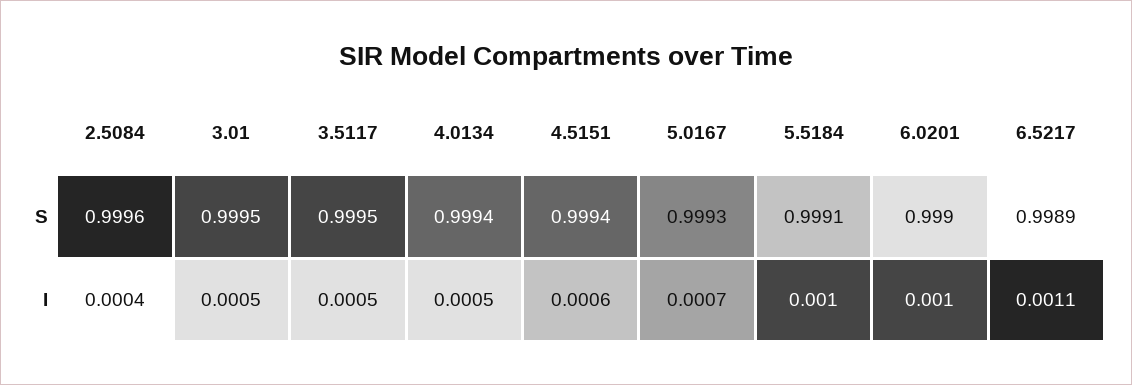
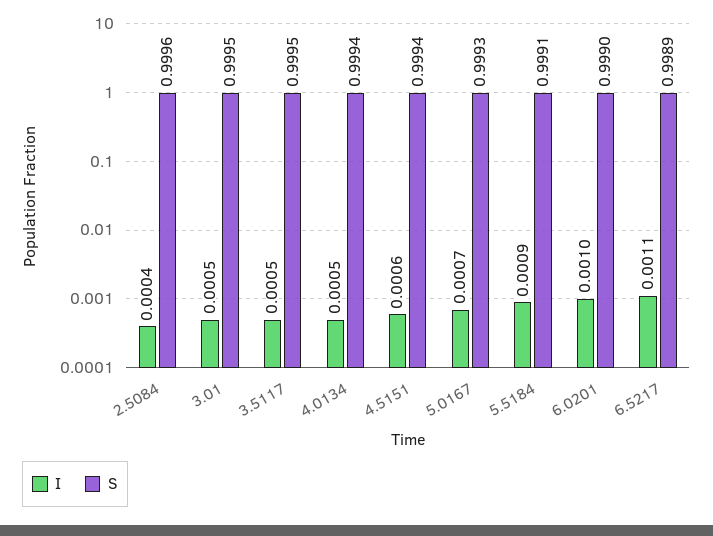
I, 5.5184: 0.001 -> 0.0009

